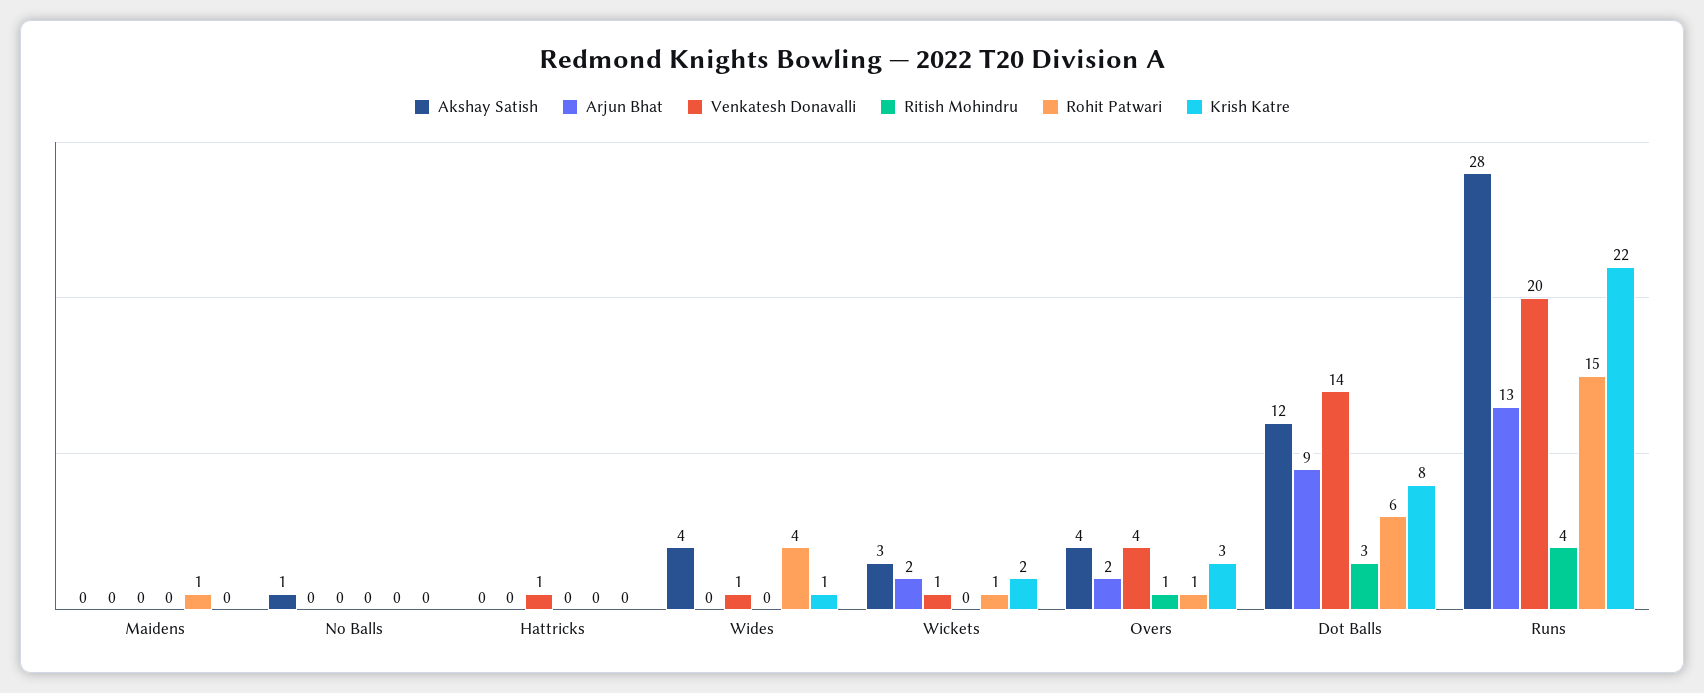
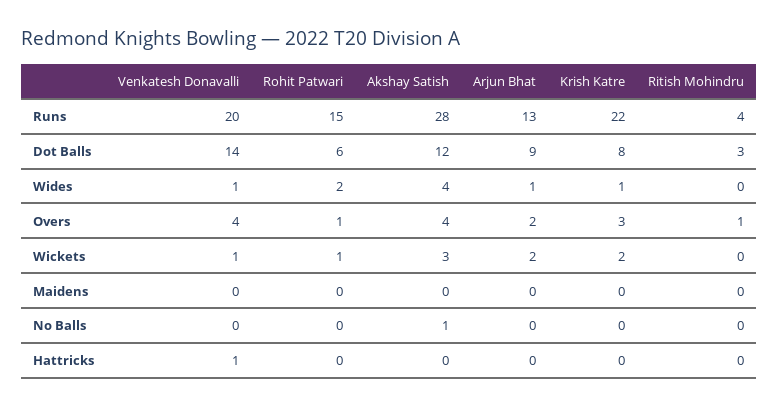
Rohit Patwari, Maidens: 1 -> 0
Arjun Bhat, Wides: 0 -> 1
Rohit Patwari, Wides: 4 -> 2

